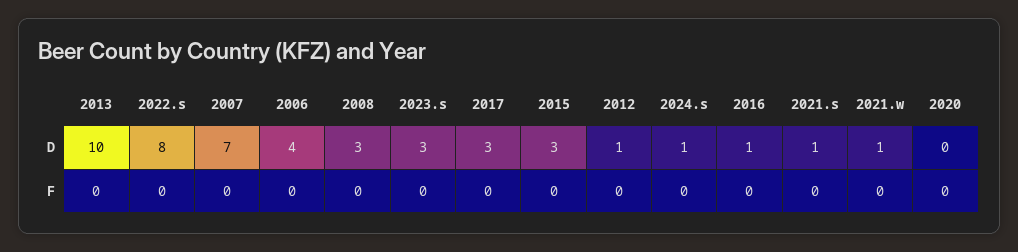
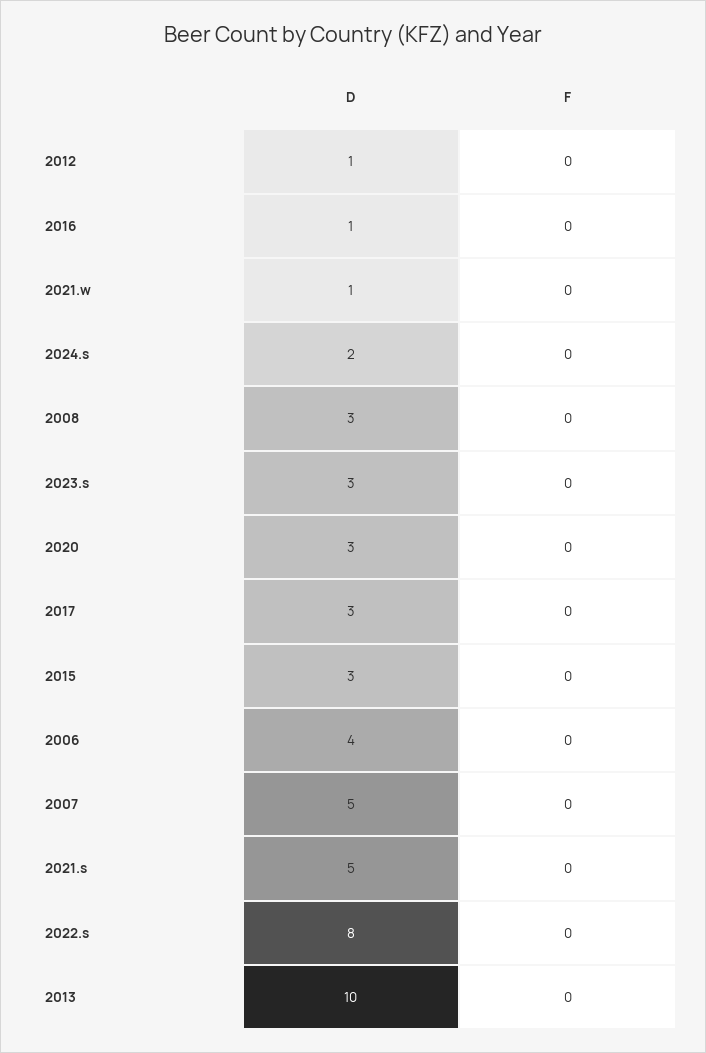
2007, D: 7 -> 5
2024.s, D: 1 -> 2
2021.s, D: 1 -> 5
2020, D: 0 -> 3

